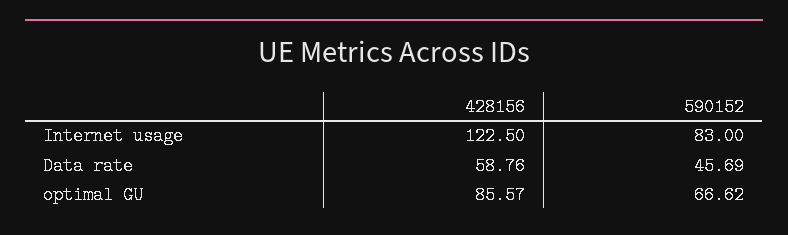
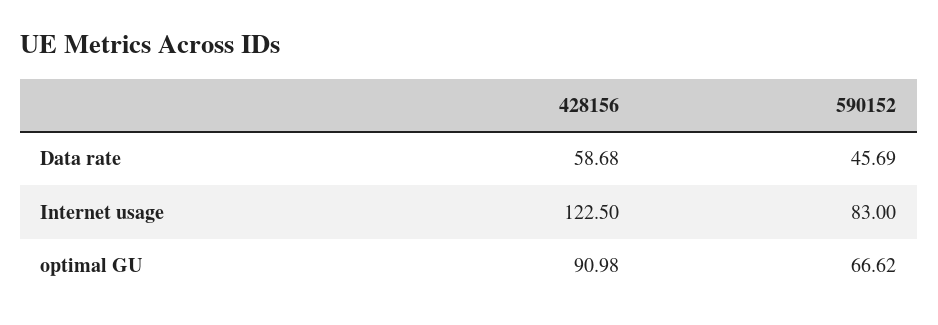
428156, Data rate: 58.76 -> 58.68
428156, optimal GU: 85.57 -> 90.98

